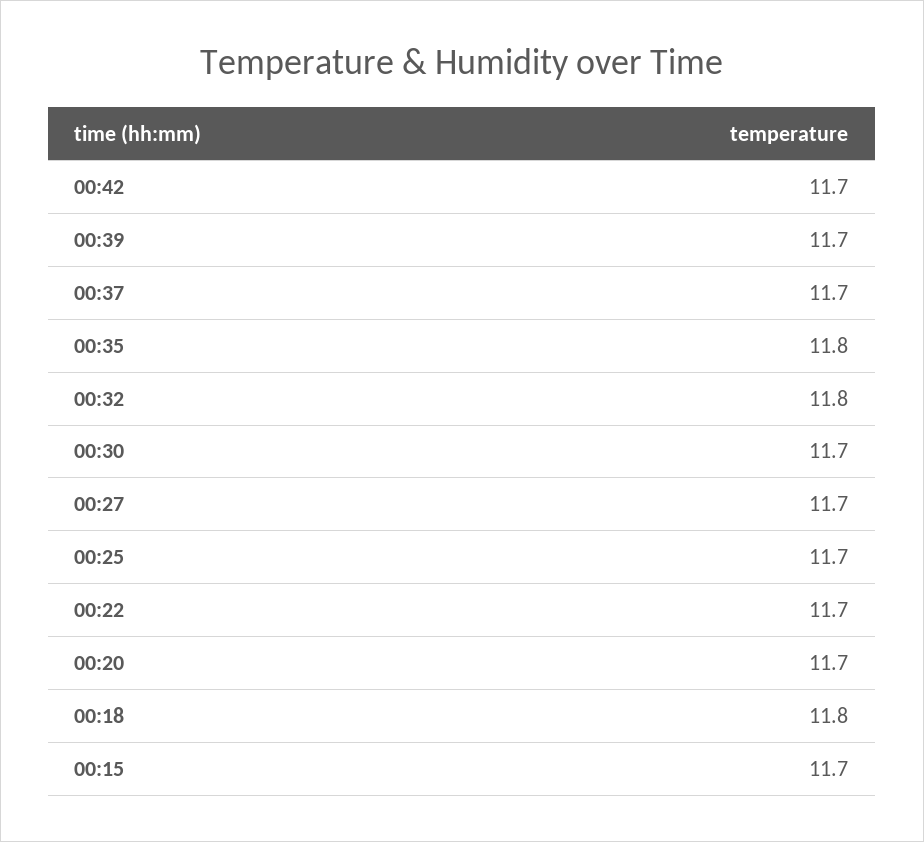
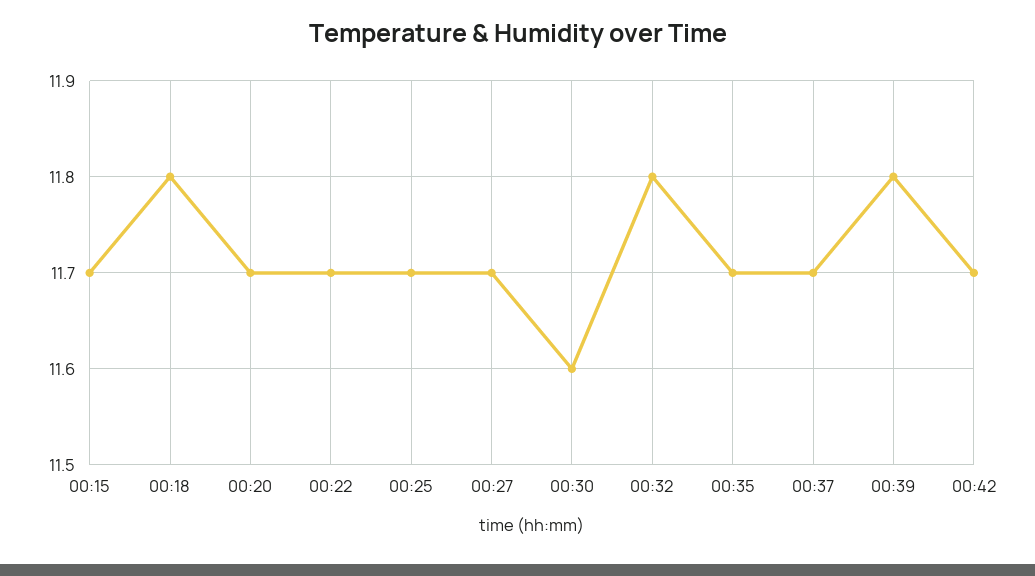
00:39: 11.7 -> 11.8
00:35: 11.8 -> 11.7
00:30: 11.7 -> 11.6

